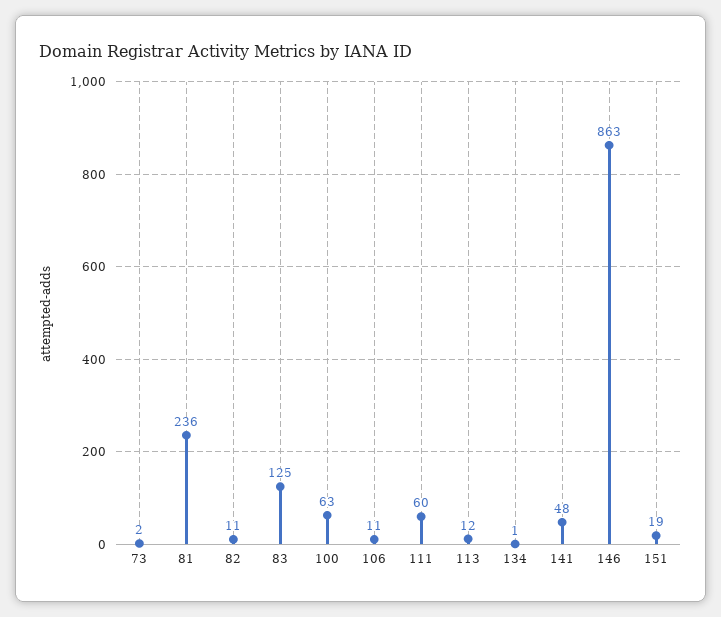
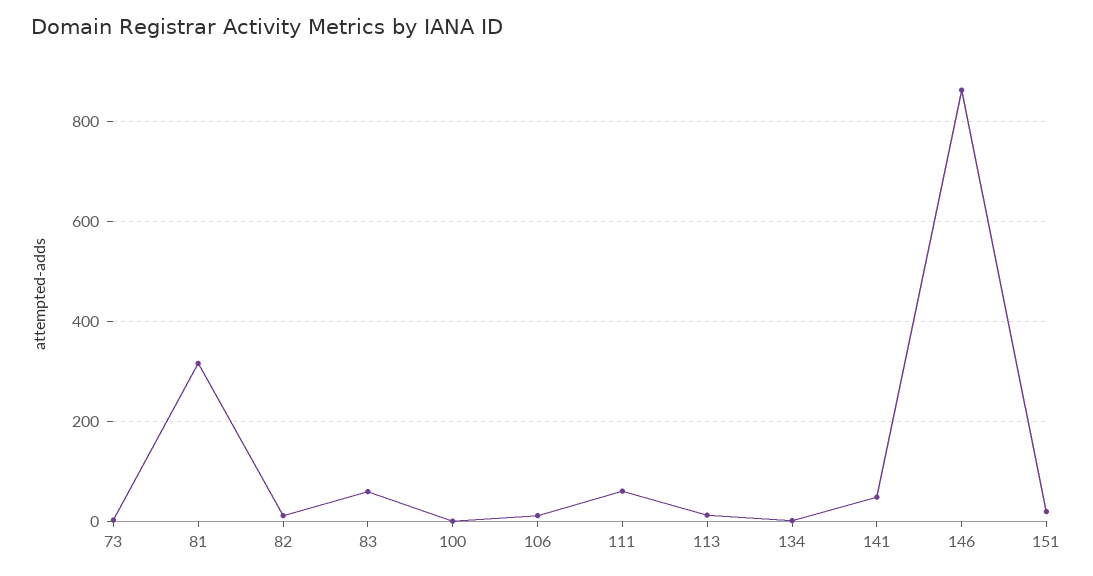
81: 236 -> 320
83: 125 -> 60
100: 63 -> 0

